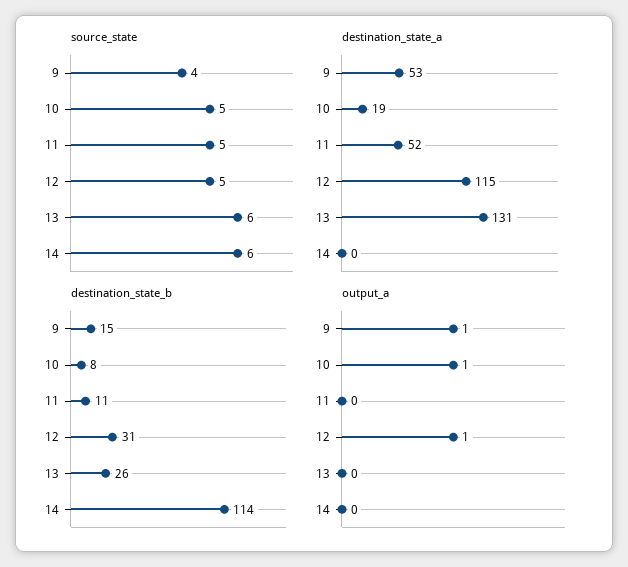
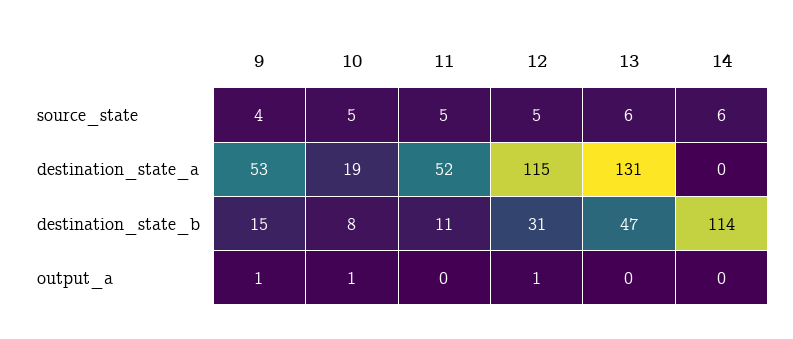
destination_state_b, 13: 26 -> 47

